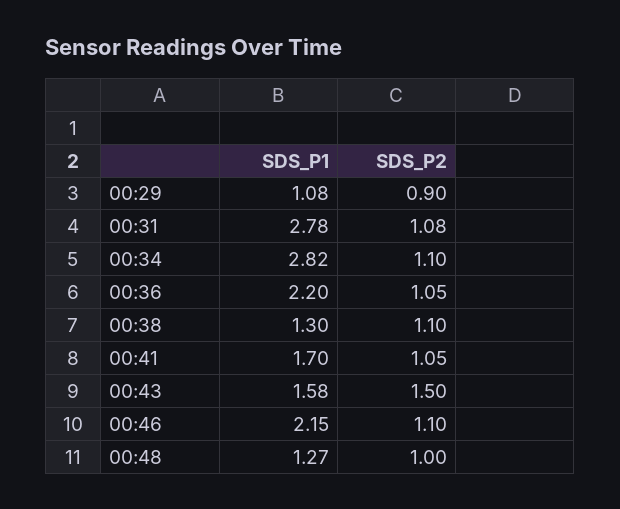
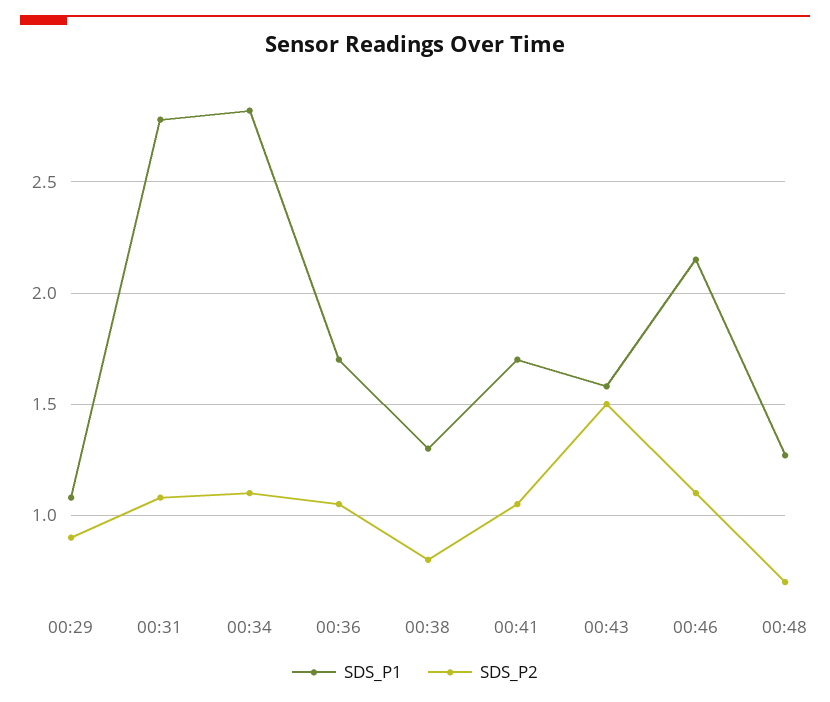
SDS_P1, 00:36: 2.2 -> 1.7
SDS_P2, 00:38: 1.1 -> 0.8
SDS_P2, 00:48: 1 -> 0.7

